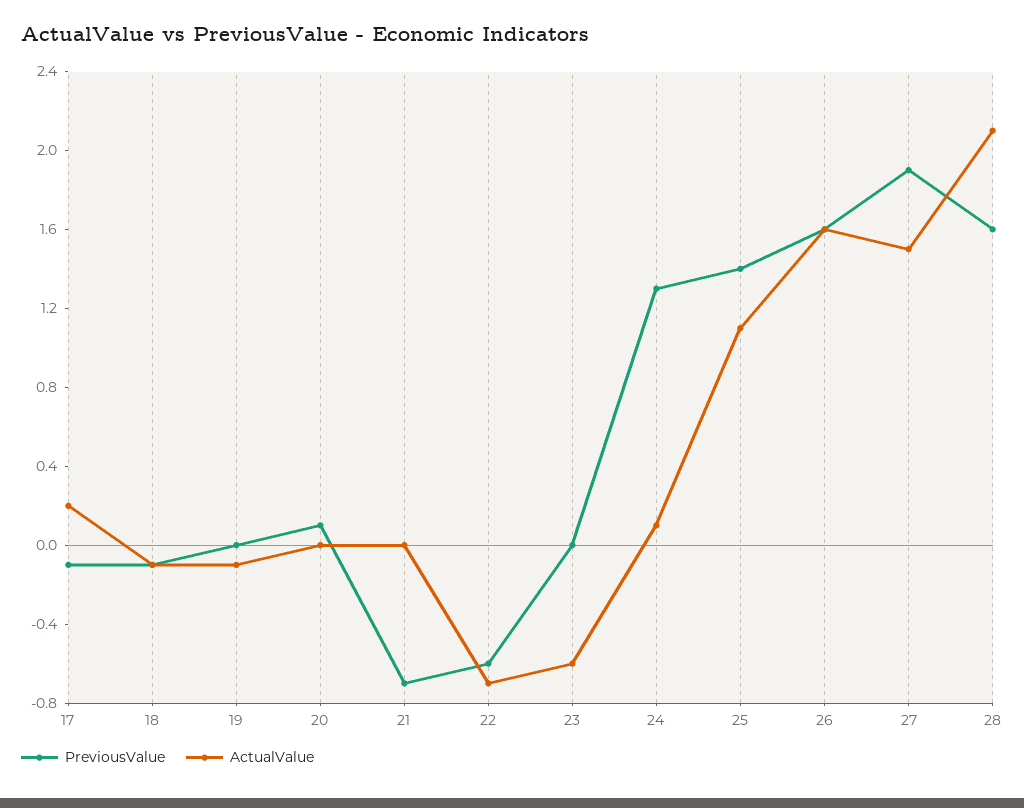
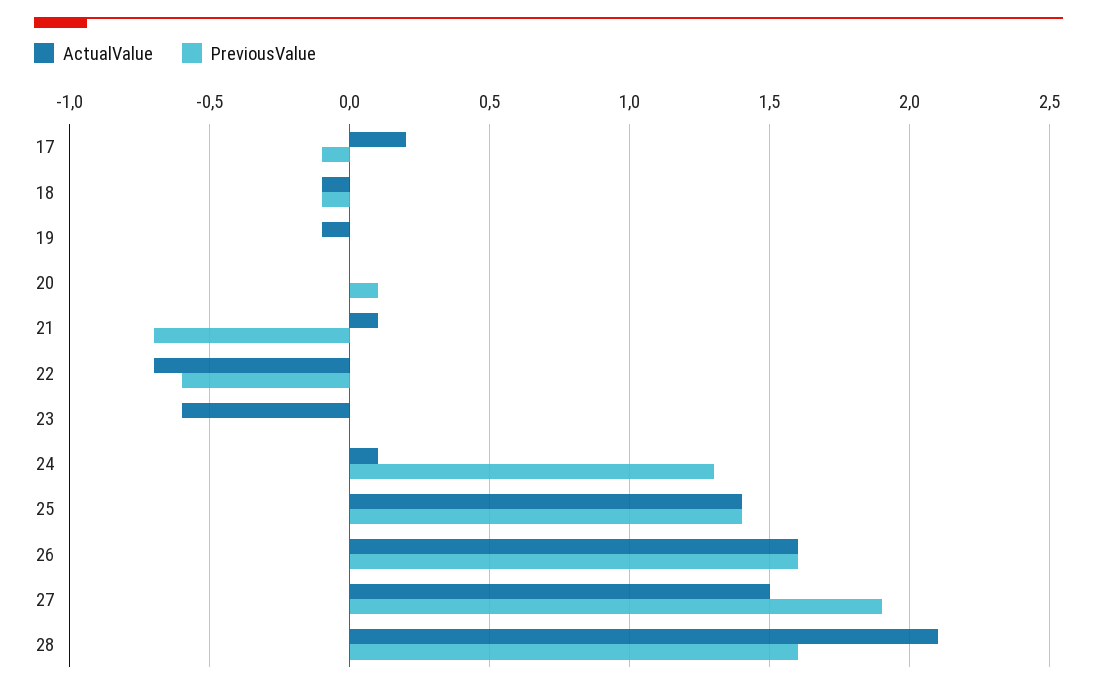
ActualValue, 21: 0 -> 0.1
ActualValue, 25: 1.1 -> 1.4

